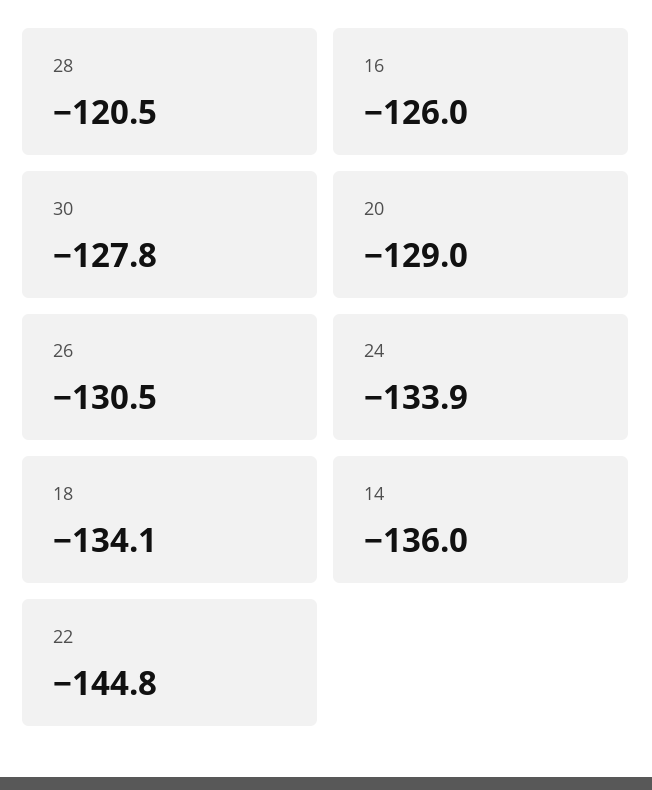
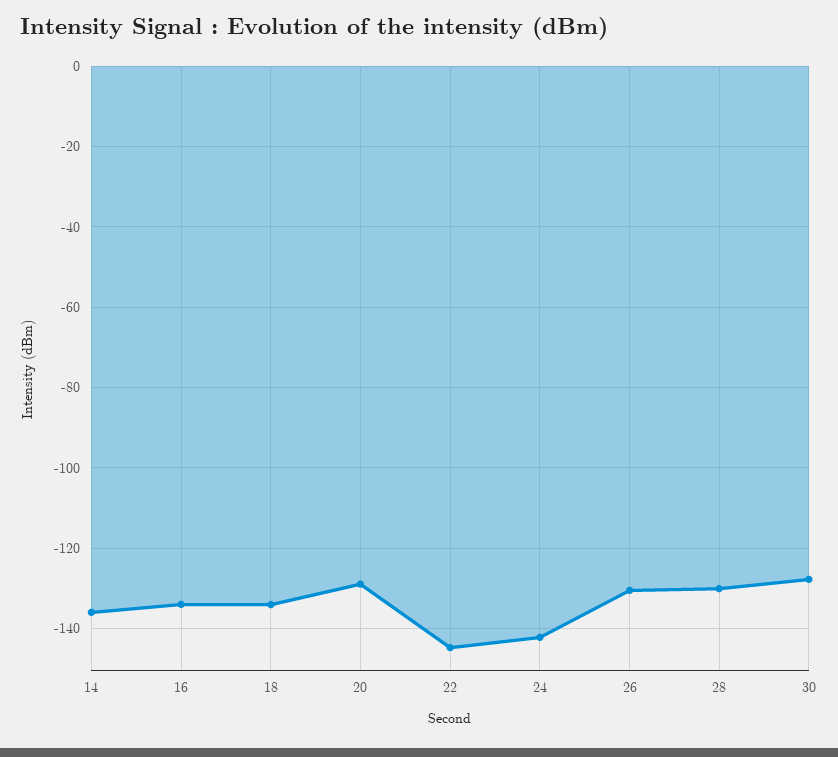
28: -120.5 -> -130
16: -126 -> -134
24: -133.9 -> -142

